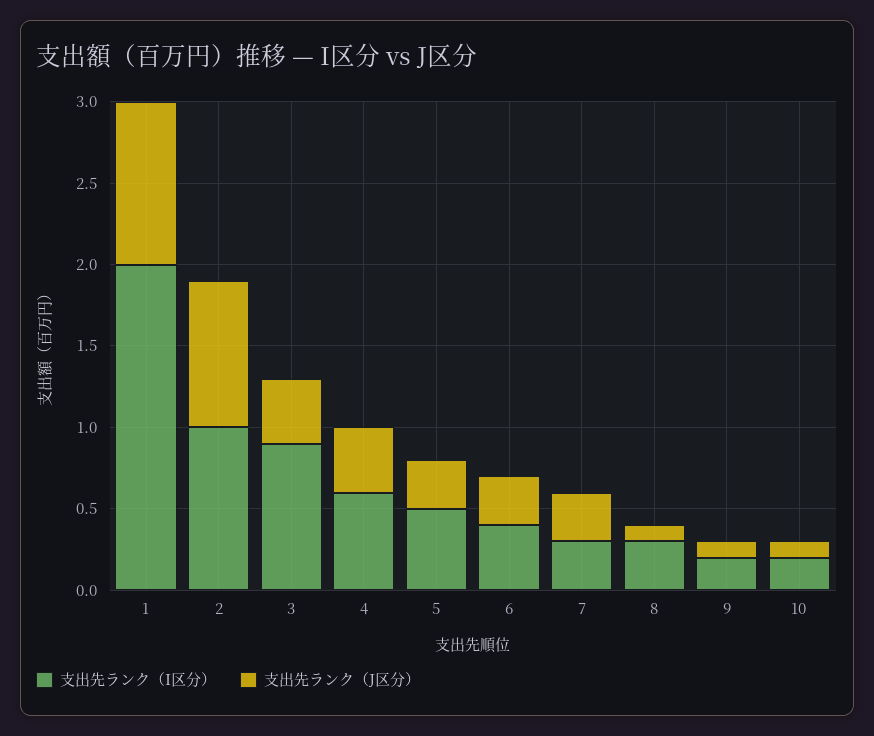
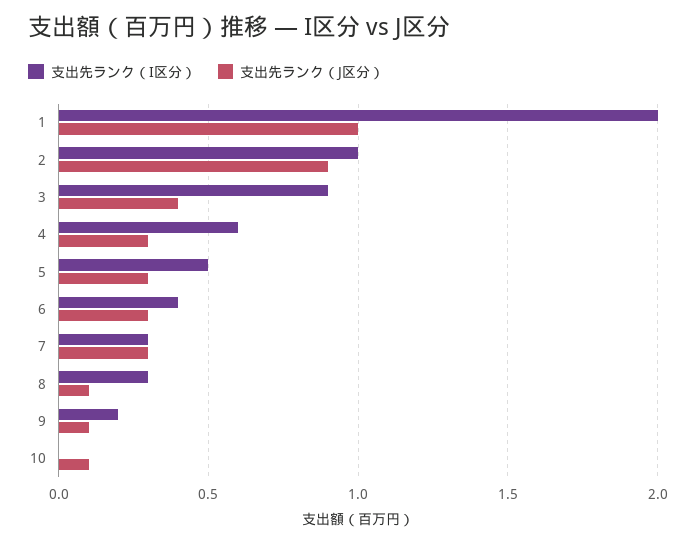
支出先ランク（J区分）, 4: 0.4 -> 0.3
支出先ランク（I区分）, 10: 0.2 -> 0

